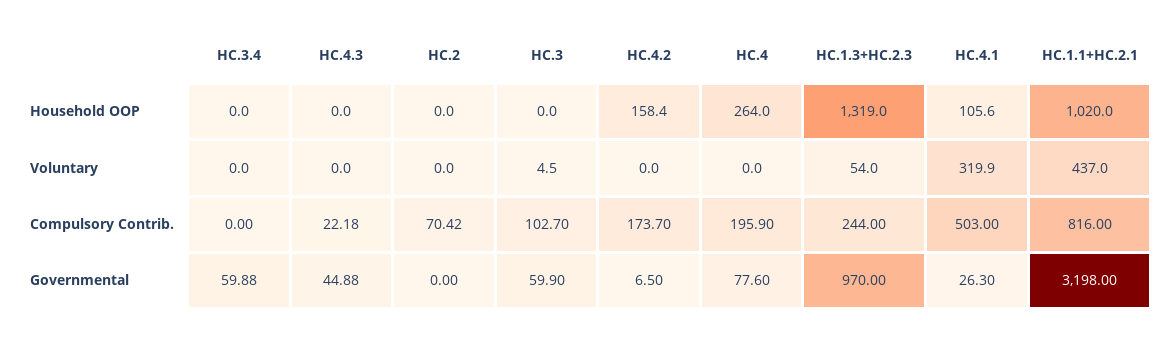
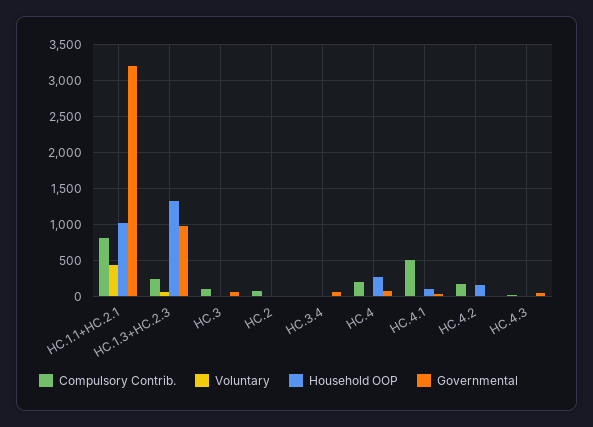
Voluntary, HC.4.1: 319.9 -> 0

